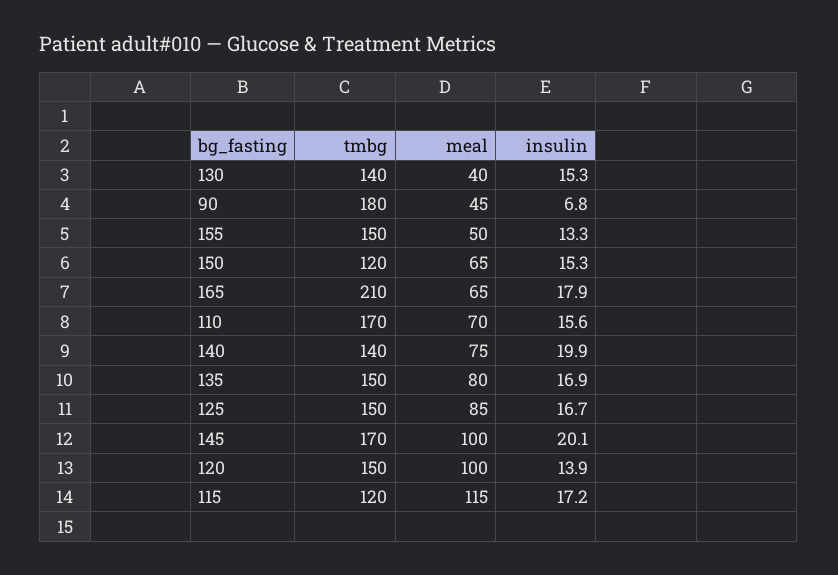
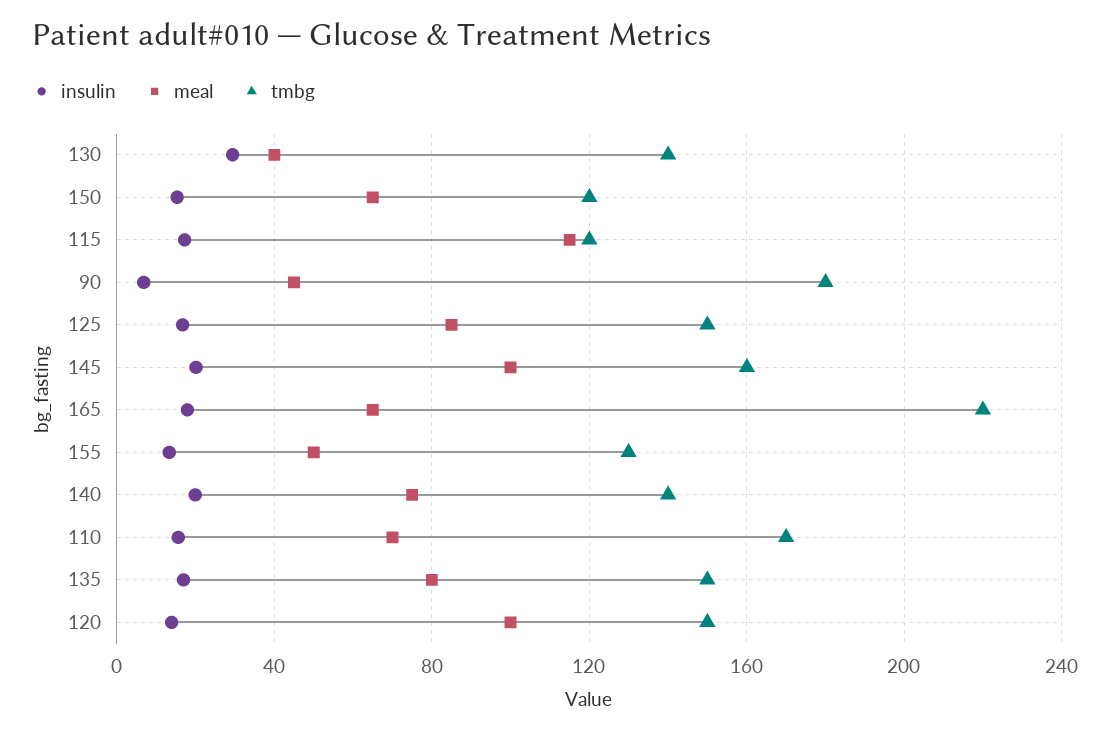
insulin, 130: 15.3 -> 30
tmbg, 155: 150 -> 130
tmbg, 165: 210 -> 220
tmbg, 145: 170 -> 160

